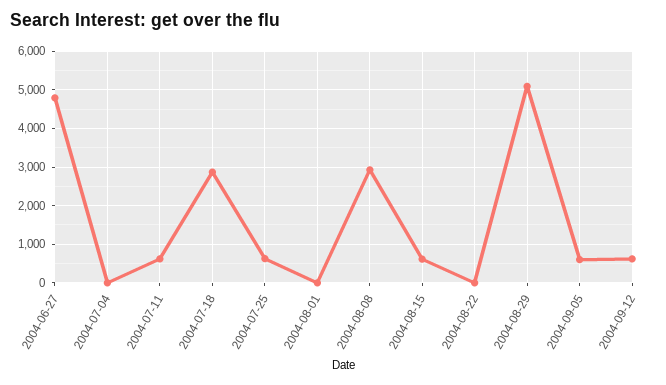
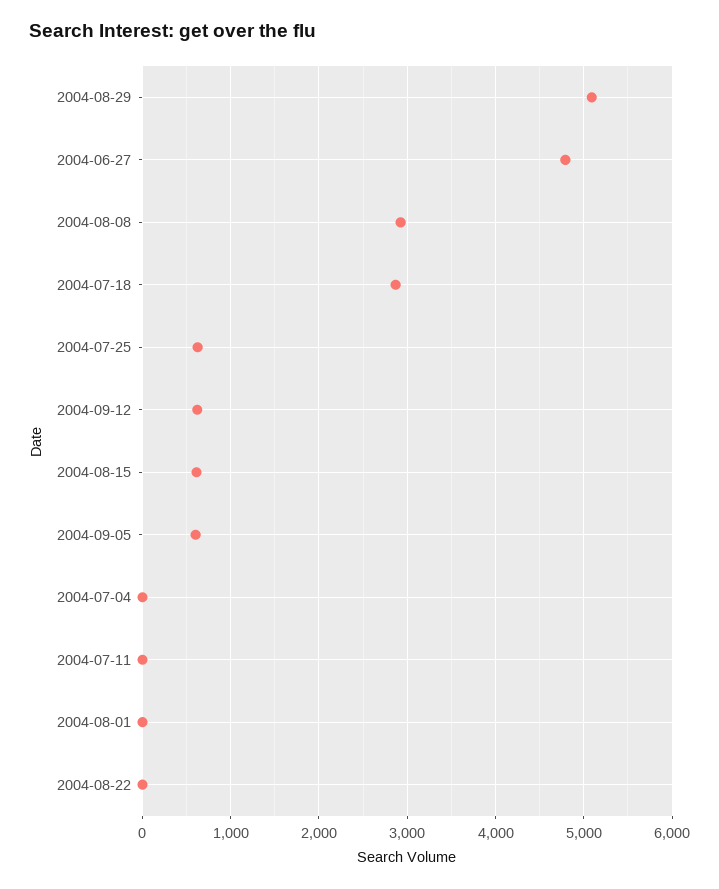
2004-07-11: 600 -> 0

